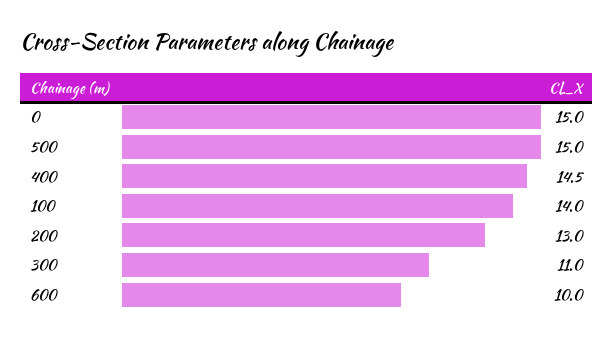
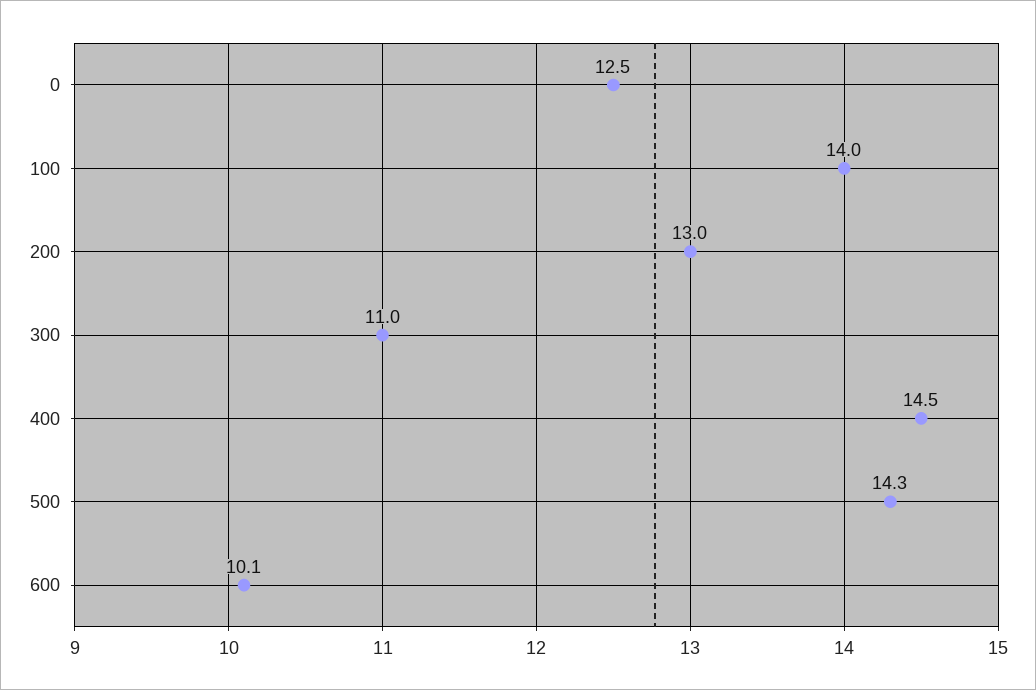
0: 15 -> 12.5
500: 15 -> 14.3
600: 10 -> 10.1

